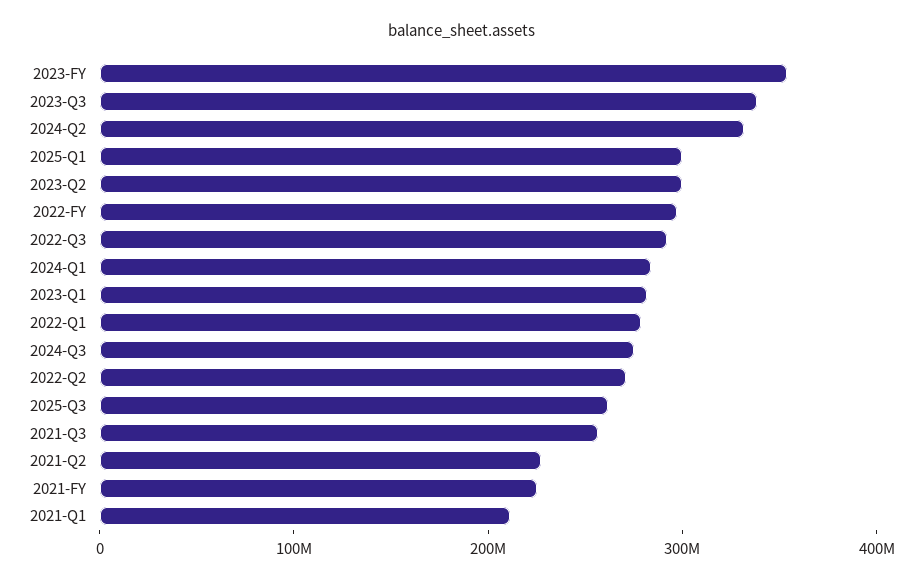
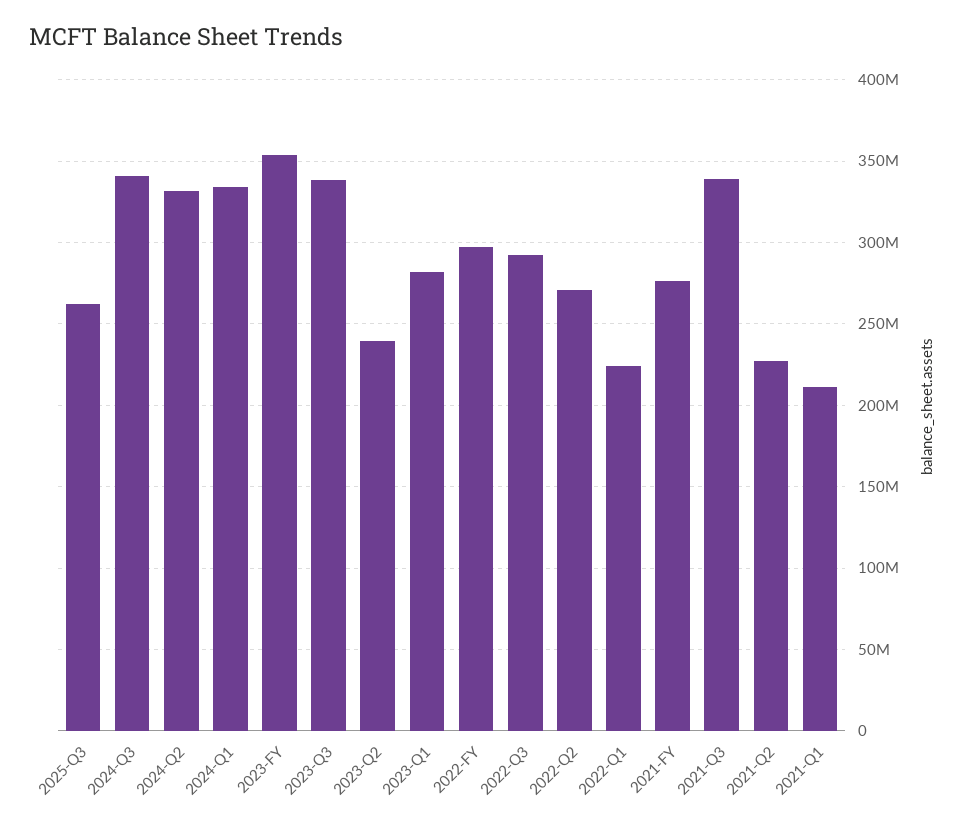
2025-Q1: 300000000 -> none
2023-Q2: 300000000 -> 240000000
2024-Q1: 280000000 -> 335000000
2022-Q1: 280000000 -> 225000000
2024-Q3: 280000000 -> 340000000
2021-Q3: 260000000 -> 340000000
2021-FY: 220000000 -> 275000000

